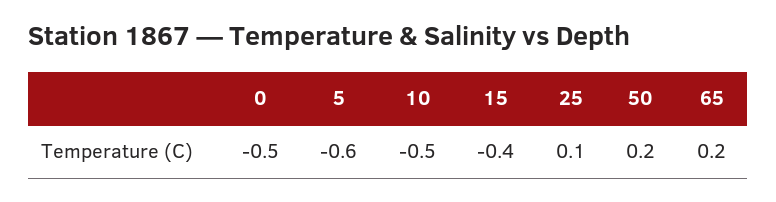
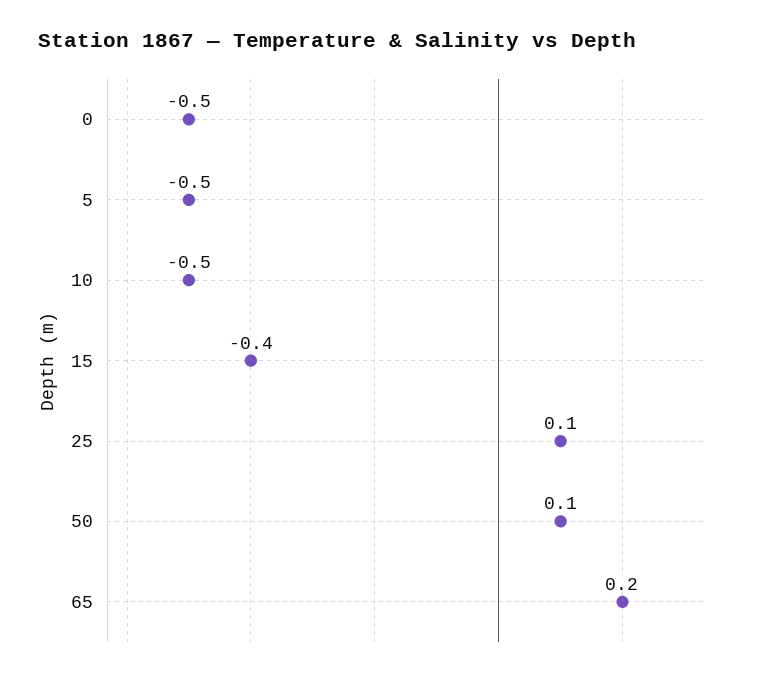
5: -0.6 -> -0.5
50: 0.2 -> 0.1

